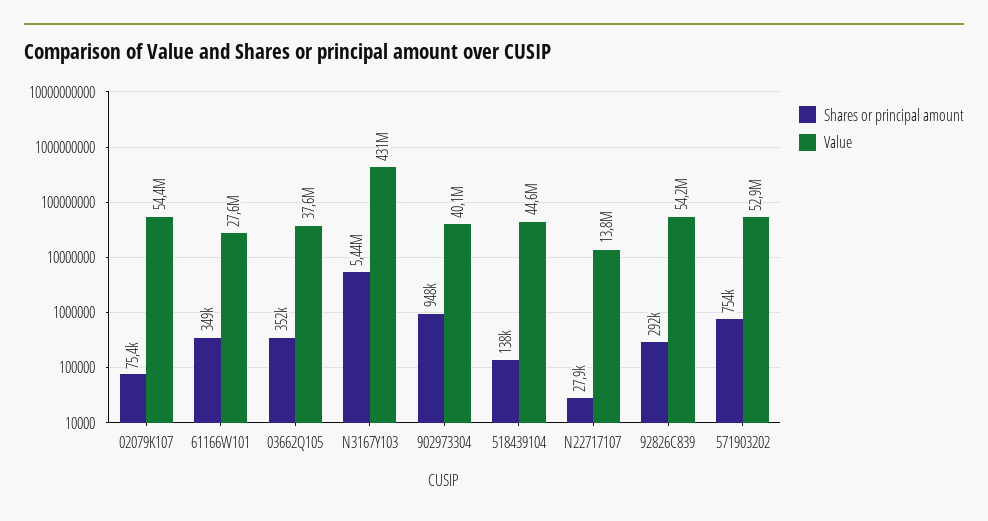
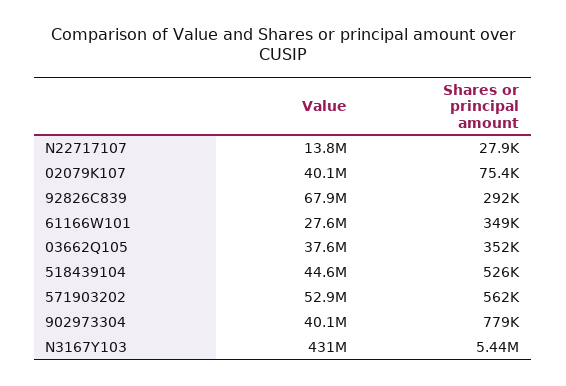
Value, 02079K107: 54400000 -> 40100000
Shares or principal amount, 902973304: 948000 -> 779000
Shares or principal amount, 518439104: 138000 -> 526000
Value, 92826C839: 54200000 -> 67900000
Shares or principal amount, 571903202: 754000 -> 562000

